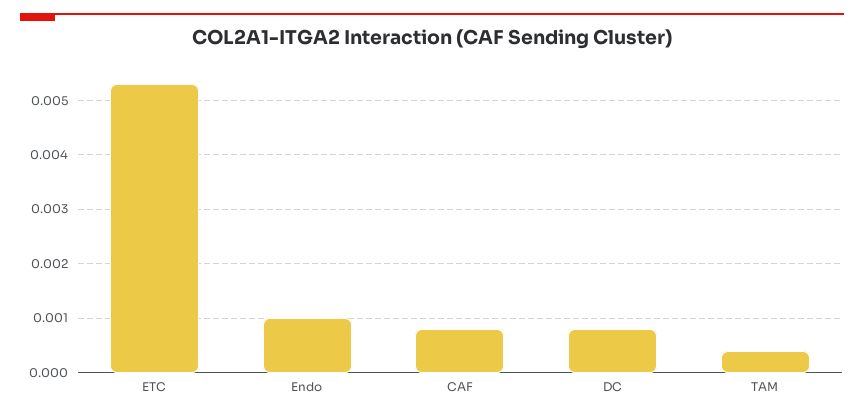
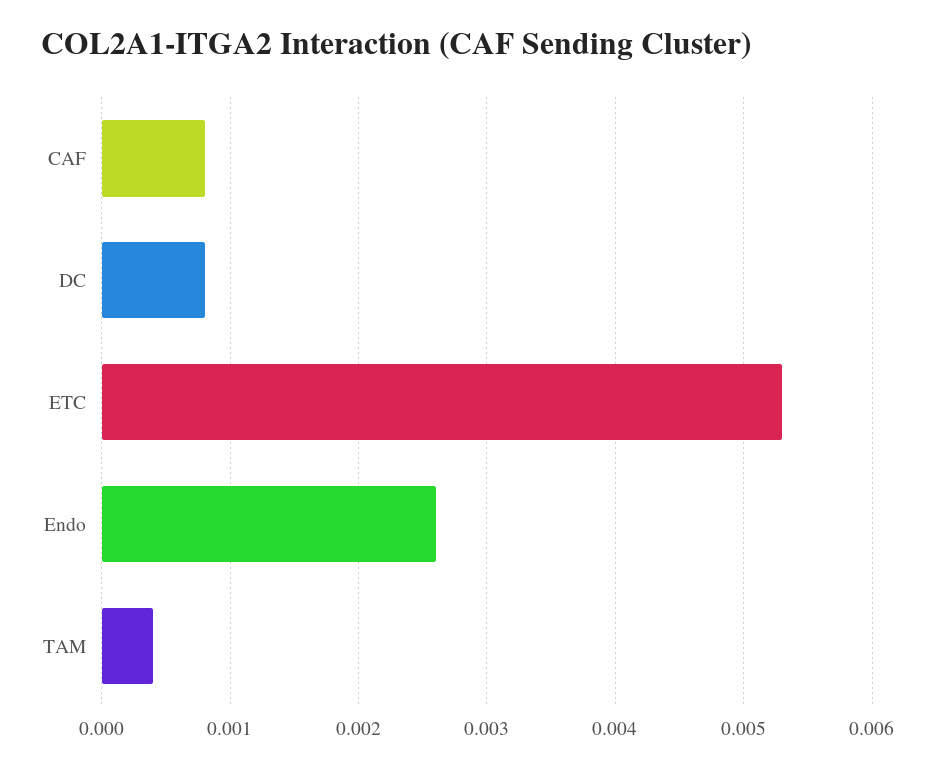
Endo: 0.001 -> 0.0026

